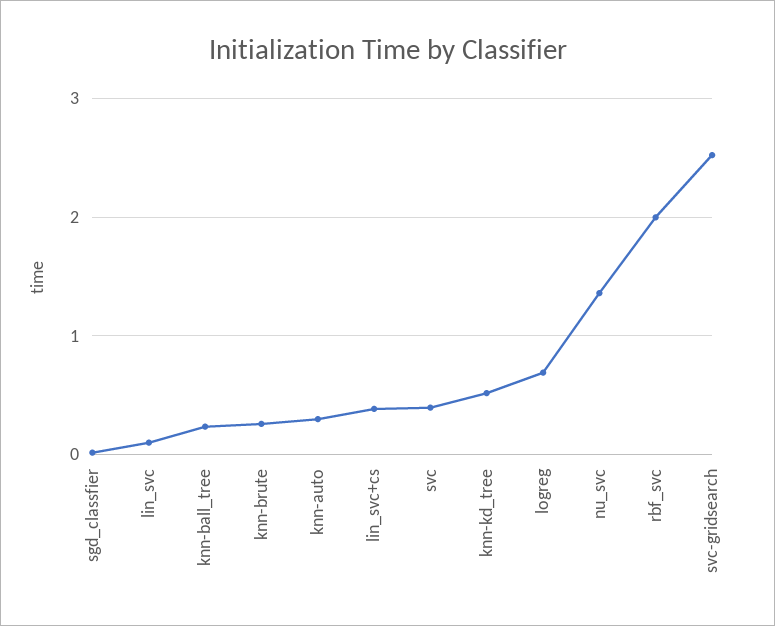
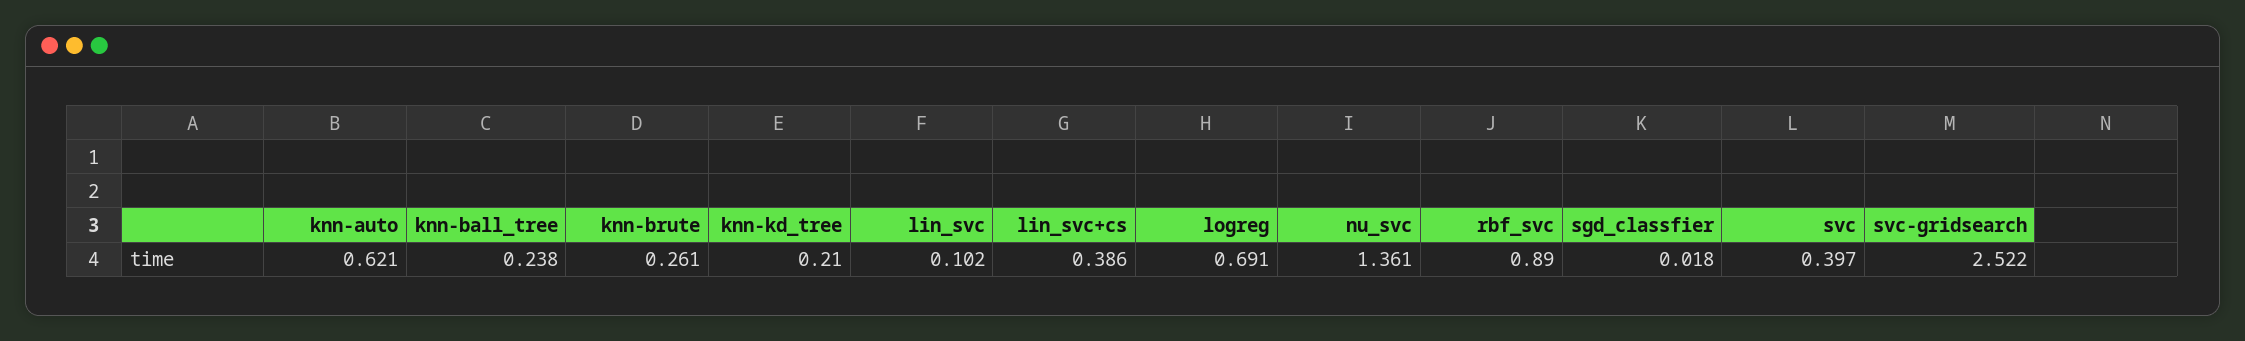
knn-auto: 0.3 -> 0.621
knn-kd_tree: 0.5 -> 0.21
rbf_svc: 2 -> 0.89

